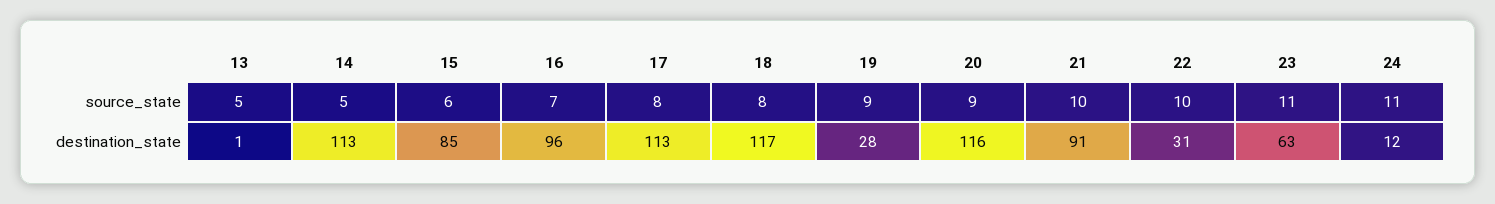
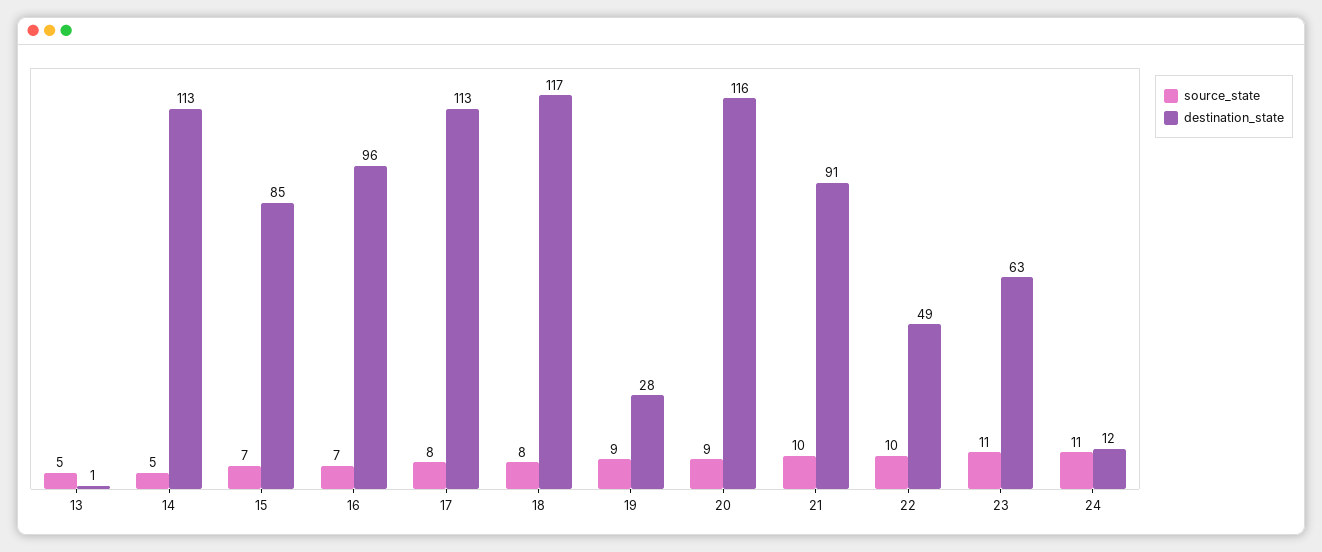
source_state, 15: 6 -> 7
destination_state, 22: 31 -> 49

